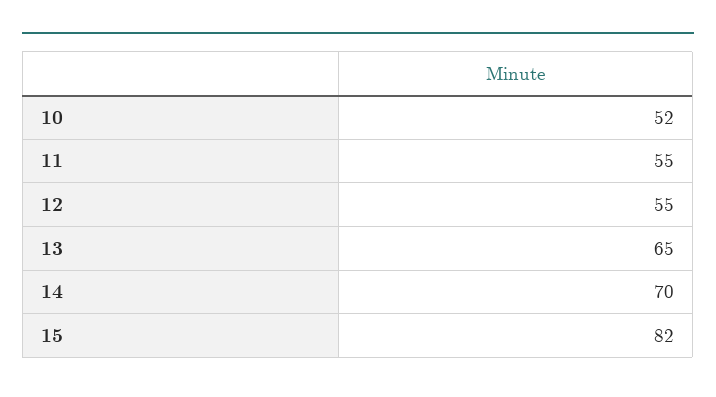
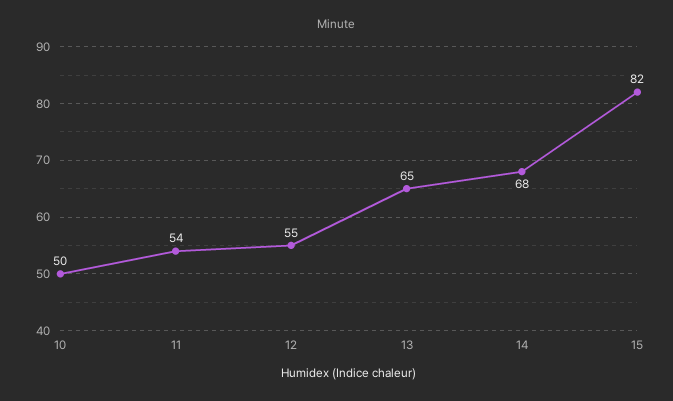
10: 52 -> 50
11: 55 -> 54
14: 70 -> 68

